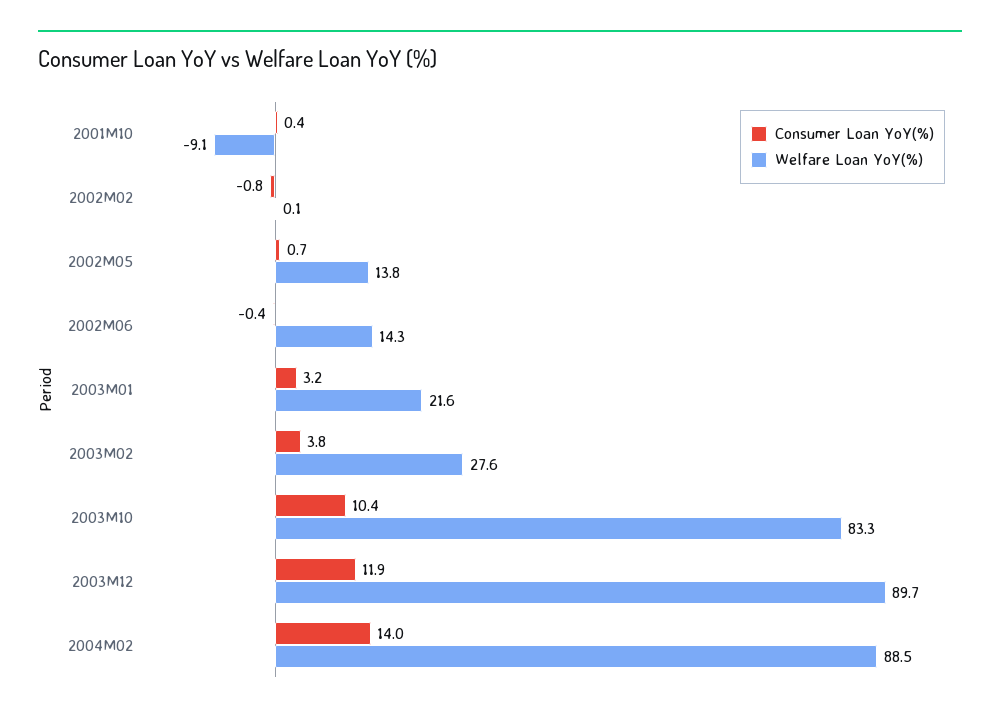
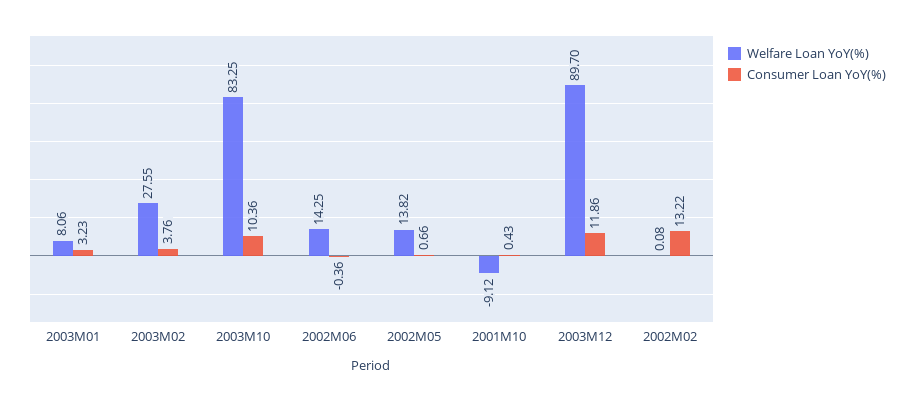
Consumer Loan YoY(%), 2002M02: -0.8 -> 13.22
Welfare Loan YoY(%), 2003M01: 21.6 -> 8.06
Consumer Loan YoY(%), 2004M02: 14 -> none
Welfare Loan YoY(%), 2004M02: 88.5 -> none

